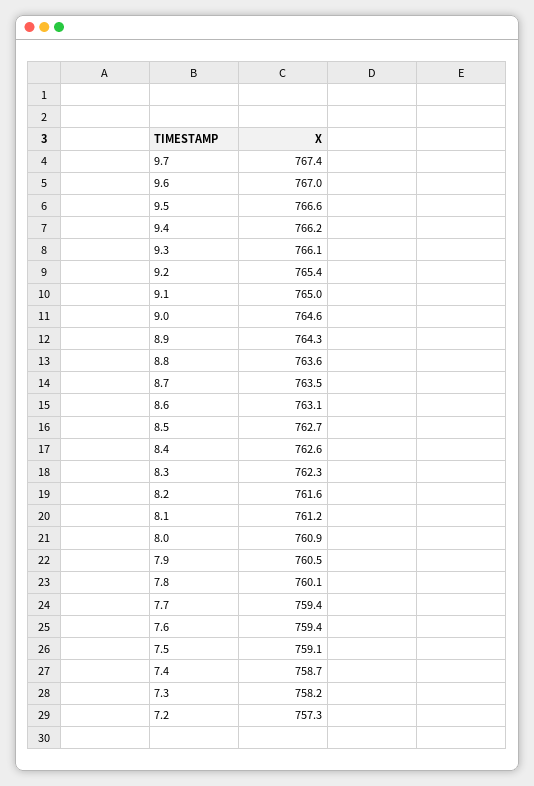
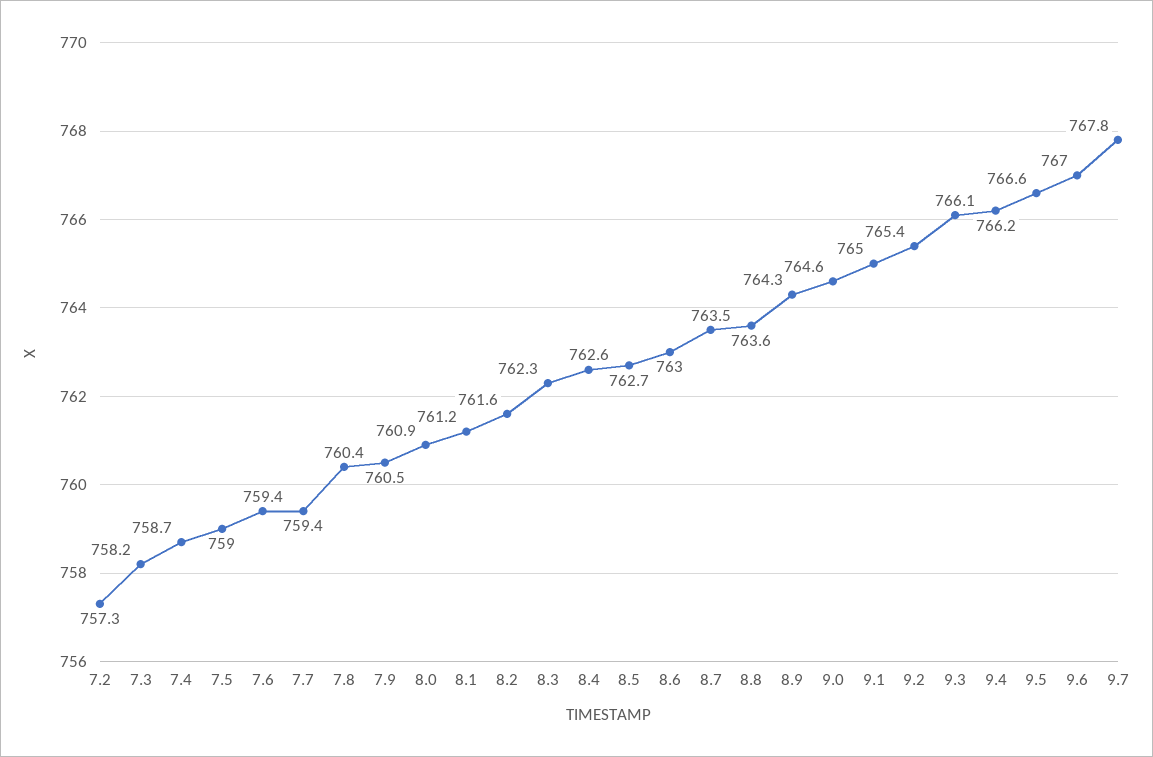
9.7: 767.4 -> 767.8
8.6: 763.1 -> 763
7.8: 760.1 -> 760.4
7.5: 759.1 -> 759

